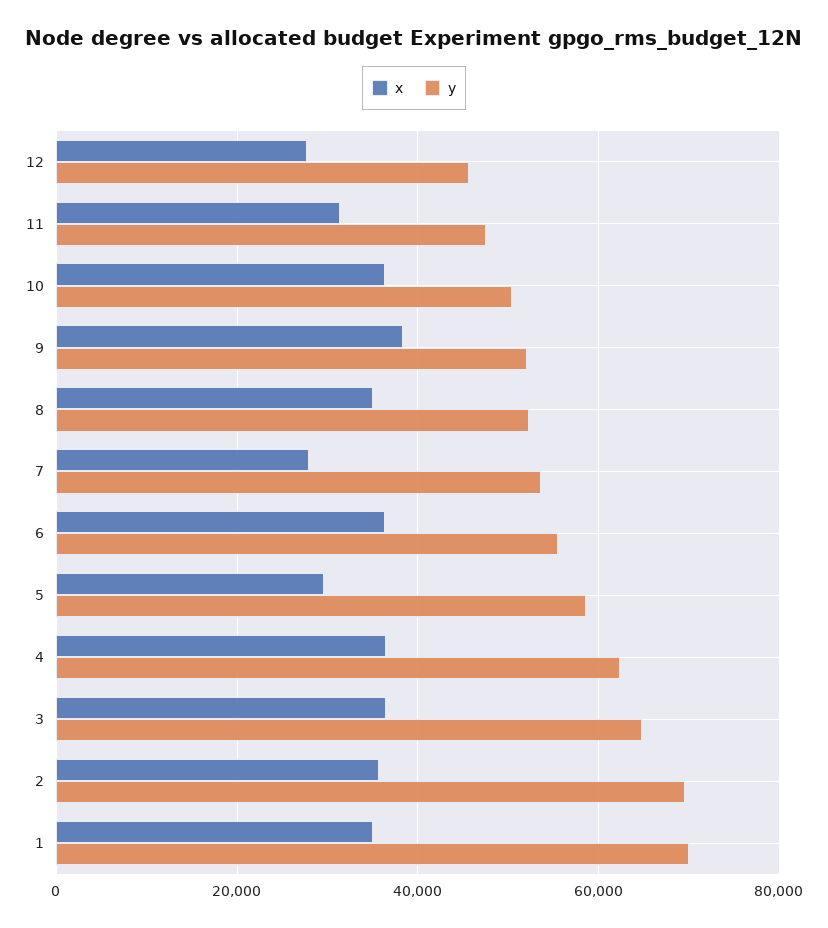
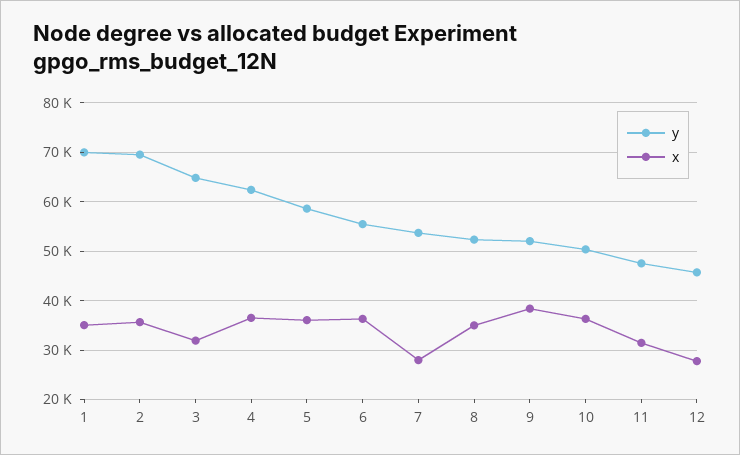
x, 5: 30000 -> 36000
x, 3: 36000 -> 32000

